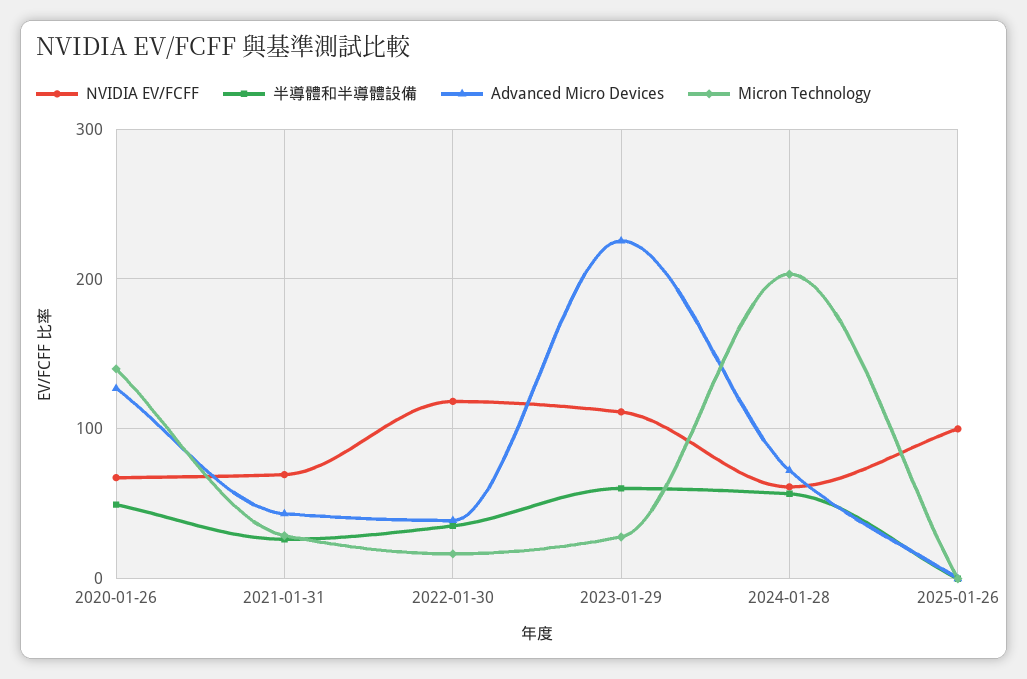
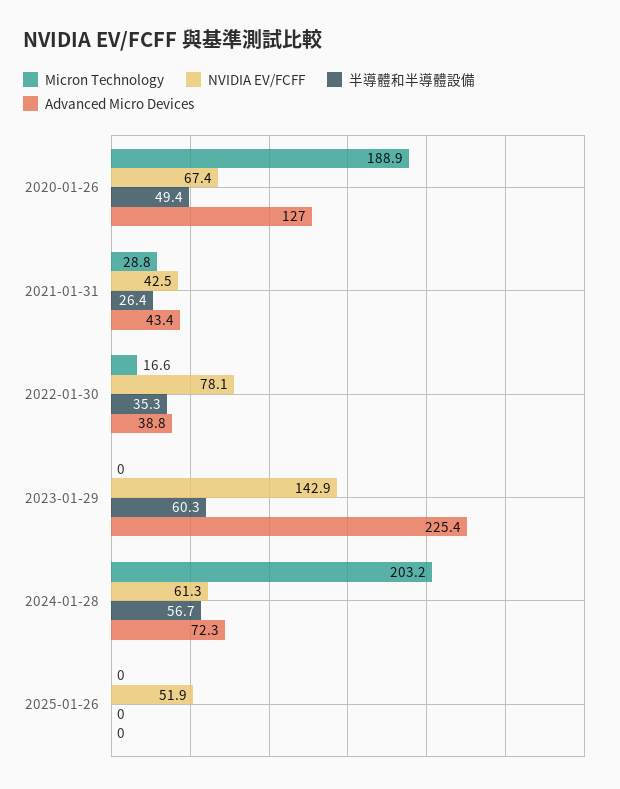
Micron Technology, 2020-01-26: 140 -> 188.9
NVIDIA EV/FCFF, 2021-01-31: 70 -> 42.5
NVIDIA EV/FCFF, 2022-01-30: 120 -> 78.1
NVIDIA EV/FCFF, 2023-01-29: 110 -> 142.9
Micron Technology, 2023-01-29: 30 -> 0
NVIDIA EV/FCFF, 2025-01-26: 100 -> 51.9

